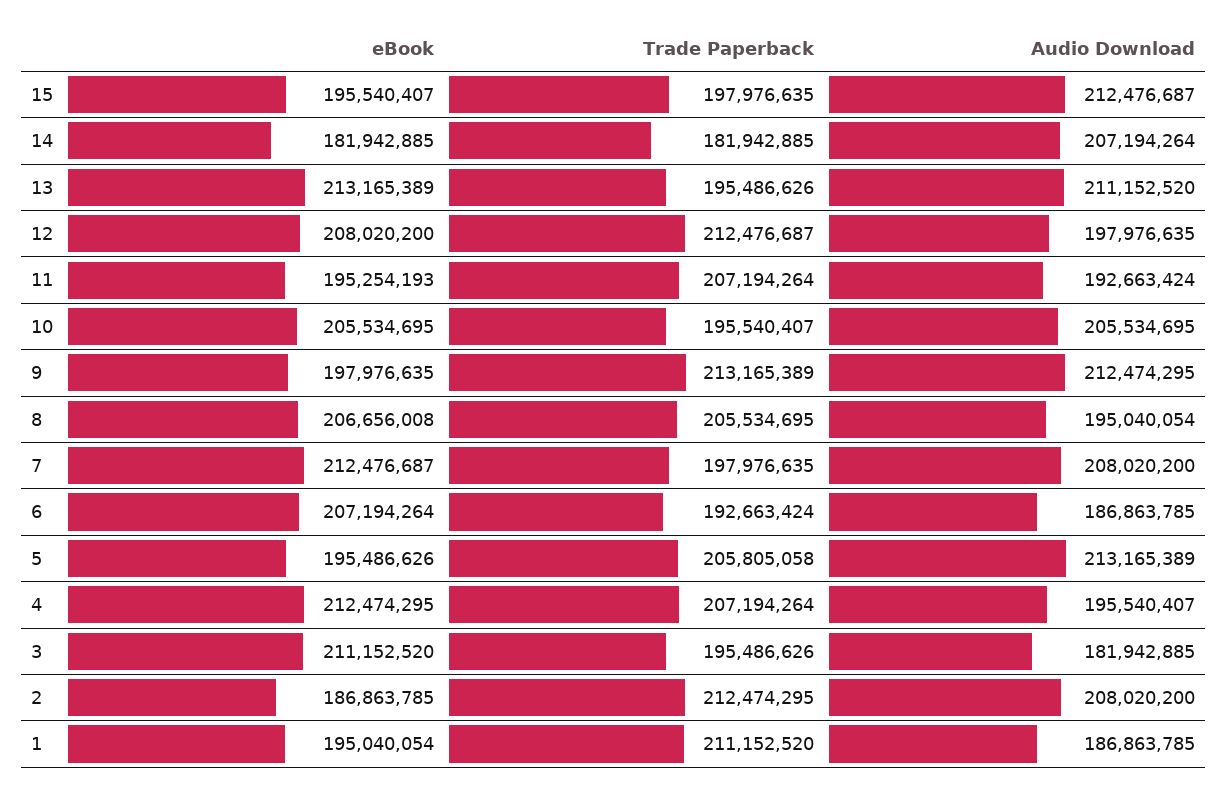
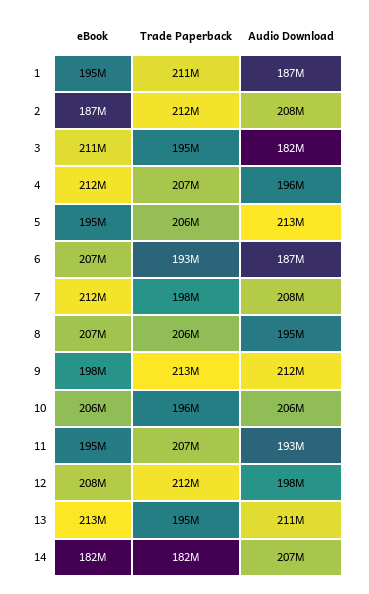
eBook, 15: 195540407 -> none
Trade Paperback, 15: 197976635 -> none
Audio Download, 15: 212476687 -> none

